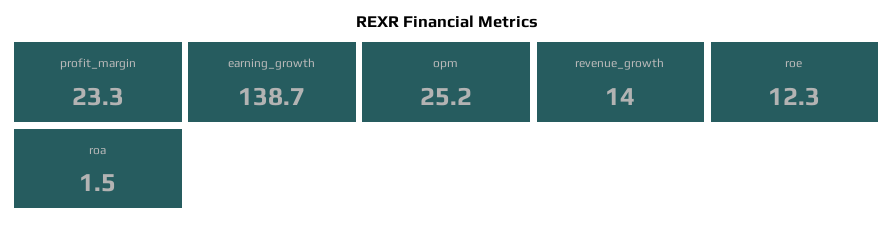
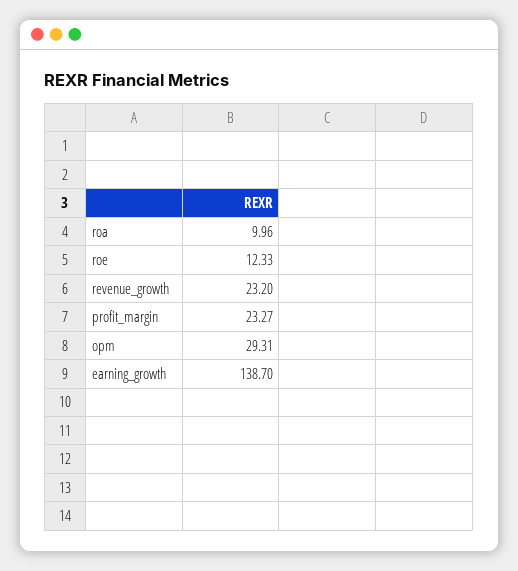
opm: 25.2 -> 29.31
revenue_growth: 14 -> 23.2
roa: 1.5 -> 9.96

